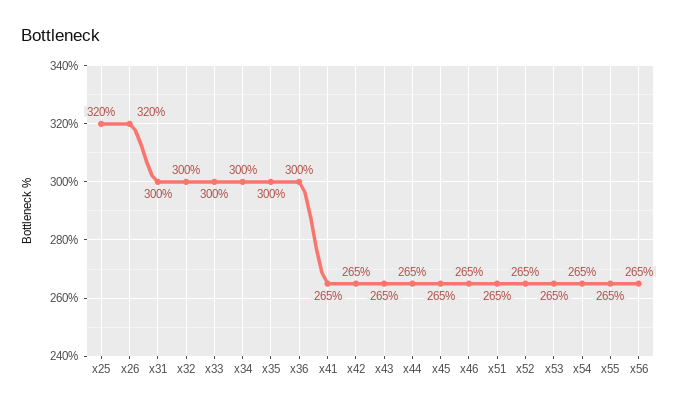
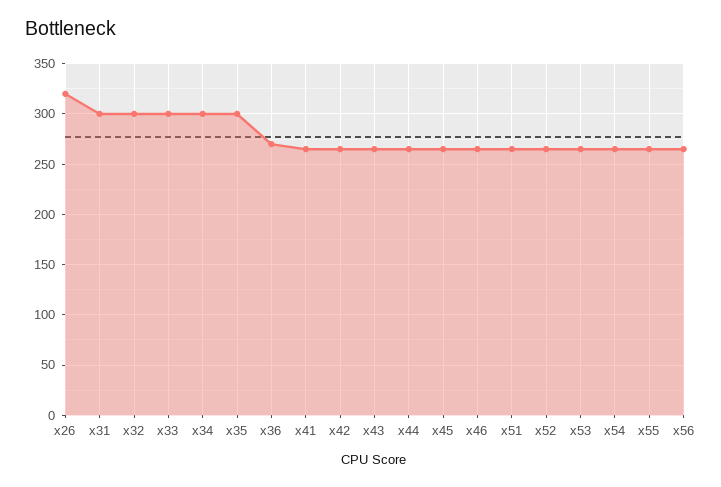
x25: 320 -> none
x36: 300 -> 270

